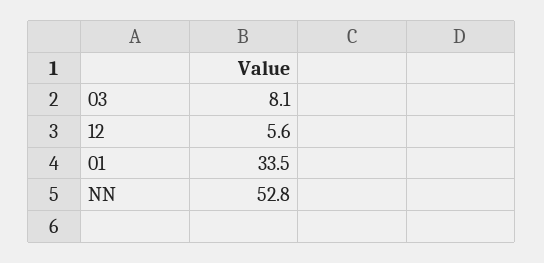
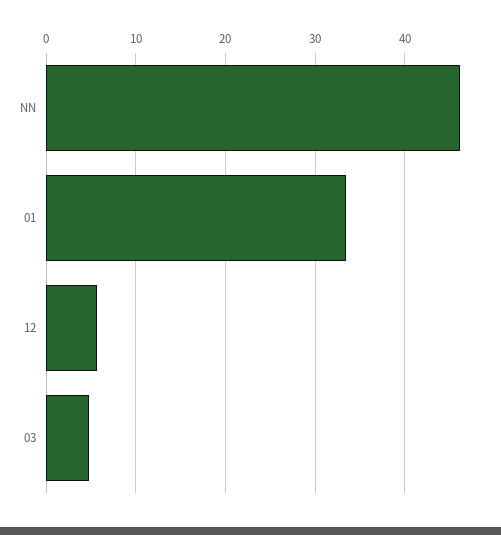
03: 8.1 -> 5
NN: 52.8 -> 46

